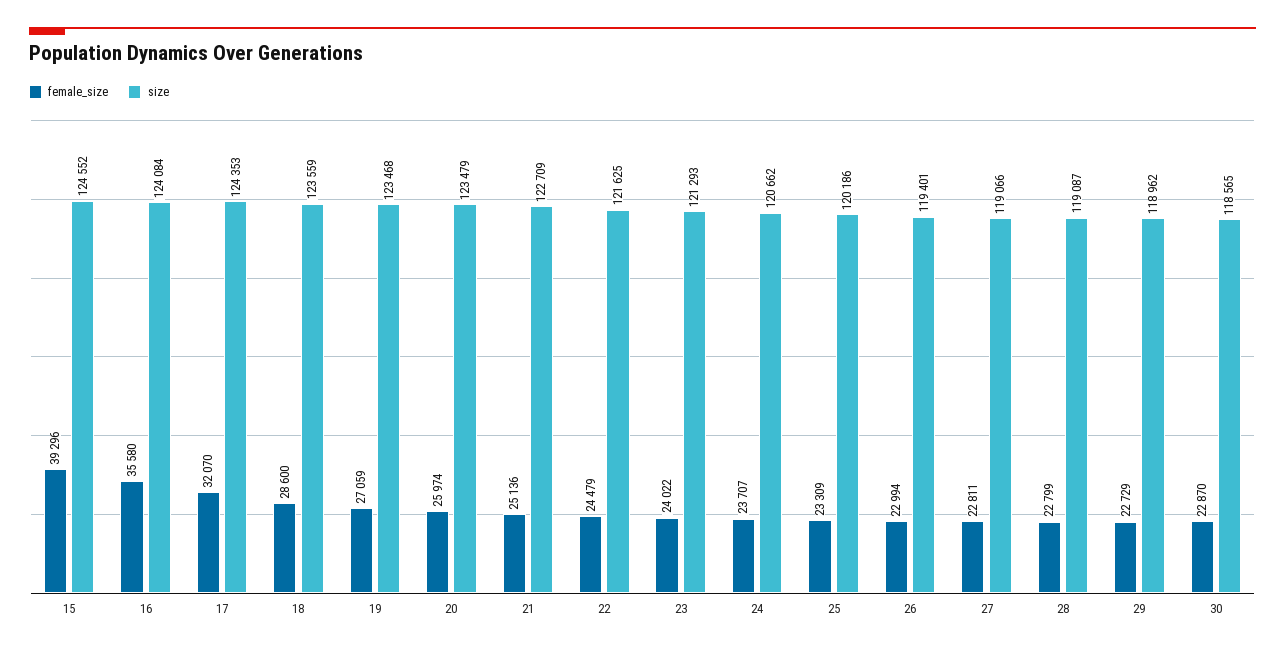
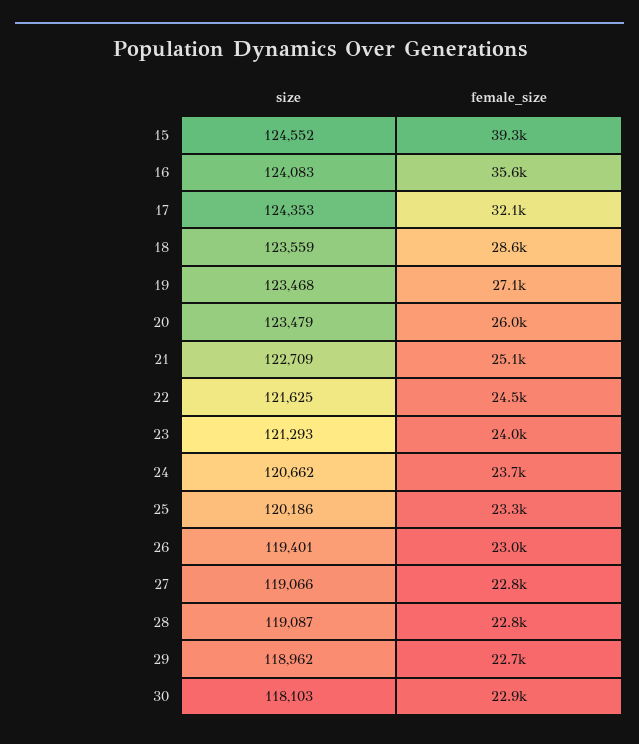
size, 16: 124084 -> 124083
size, 30: 118565 -> 118103

